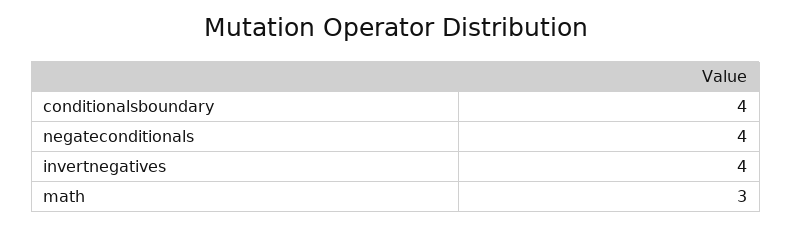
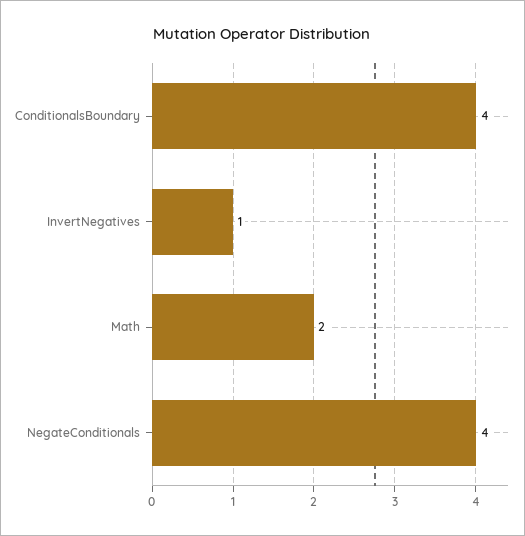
invertnegatives: 4 -> 1
math: 3 -> 2

